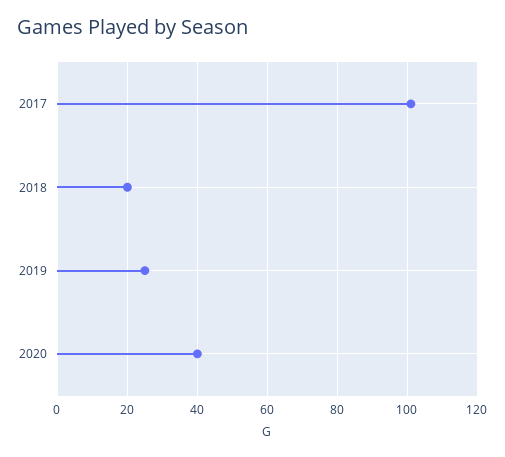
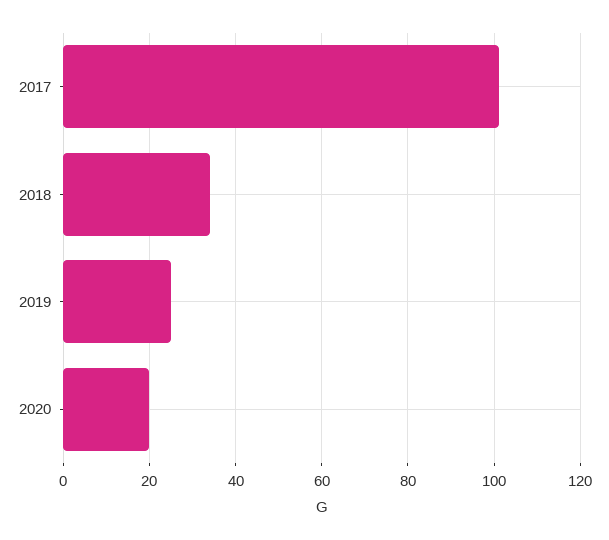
2018: 20 -> 35
2020: 40 -> 20

